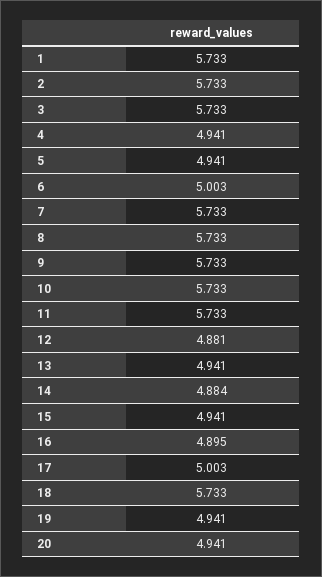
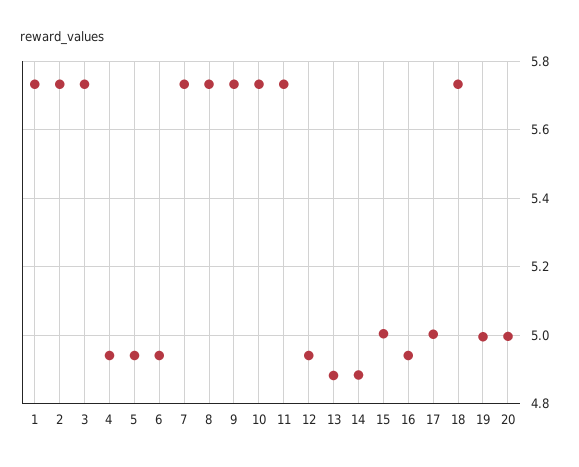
6: 5.003 -> 4.94
12: 4.881 -> 4.94
13: 4.941 -> 4.88
15: 4.941 -> 5
16: 4.895 -> 4.94
19: 4.941 -> 5
20: 4.941 -> 5

